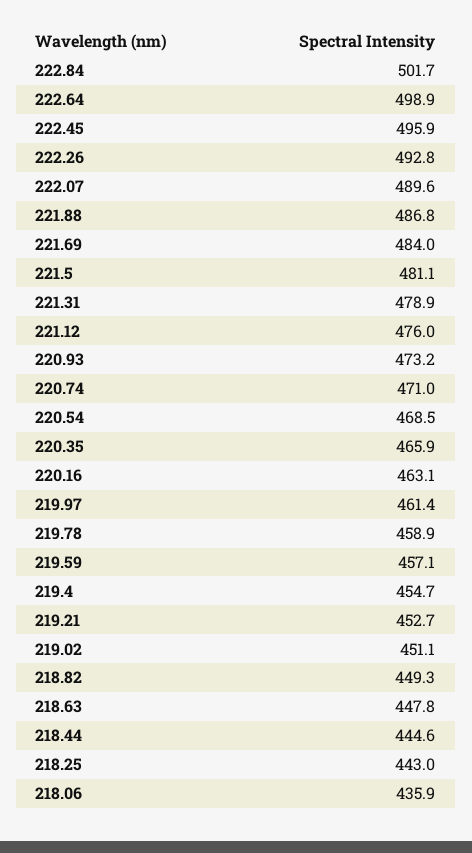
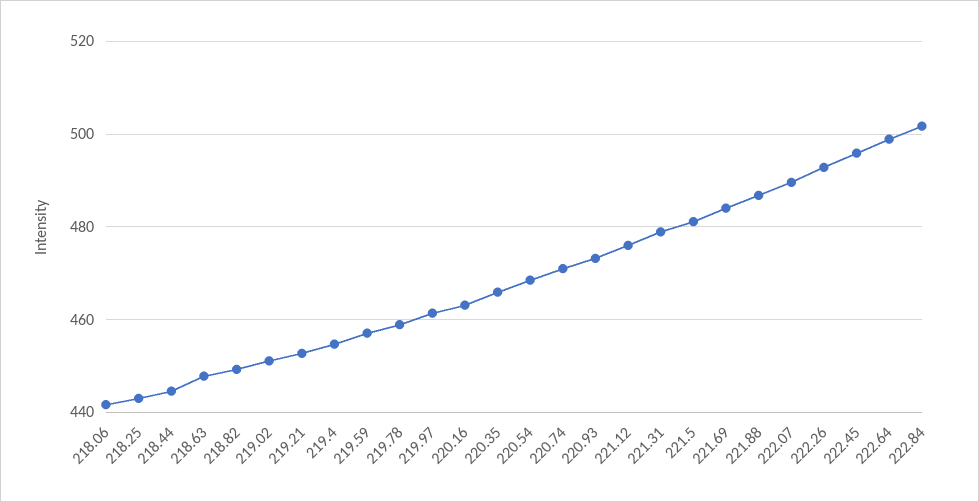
218.06: 435.9 -> 442

